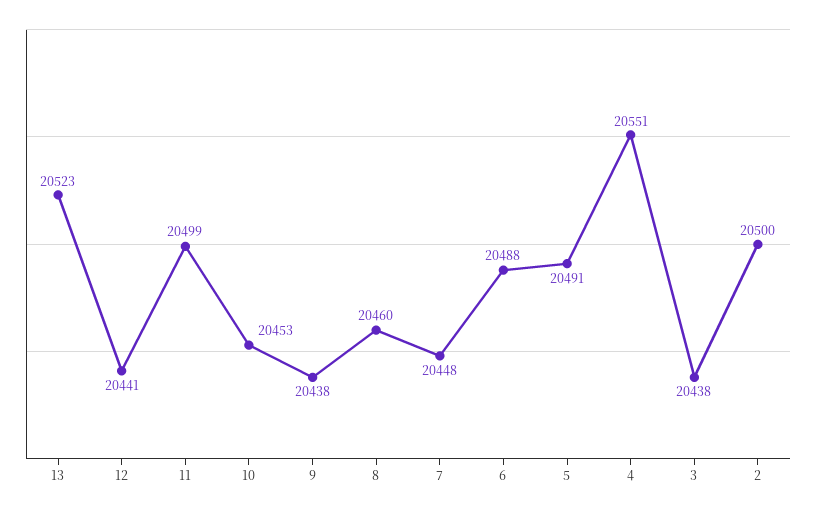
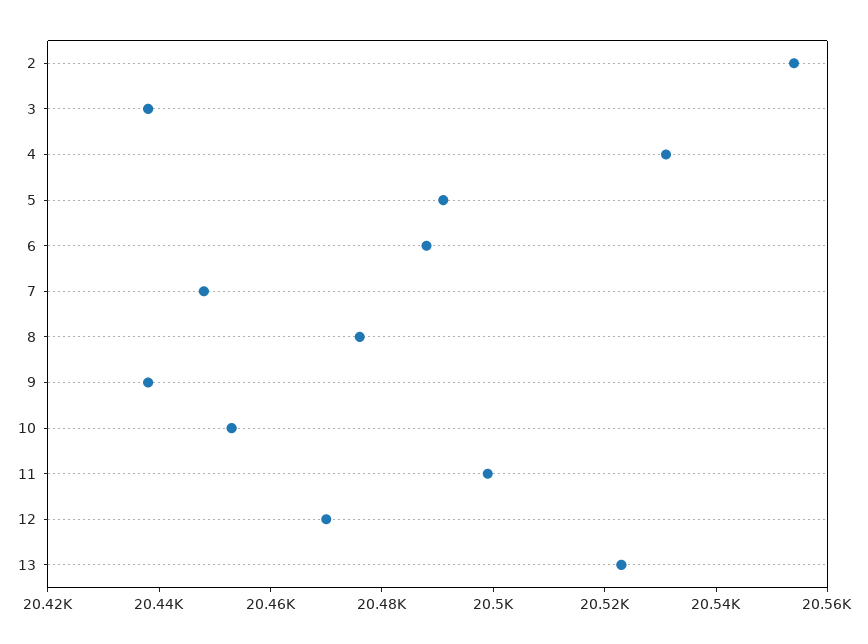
12: 20441 -> 20470
8: 20460 -> 20475
4: 20551 -> 20530
2: 20500 -> 20555

